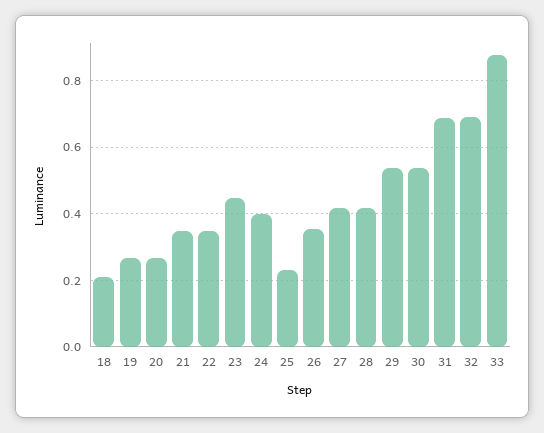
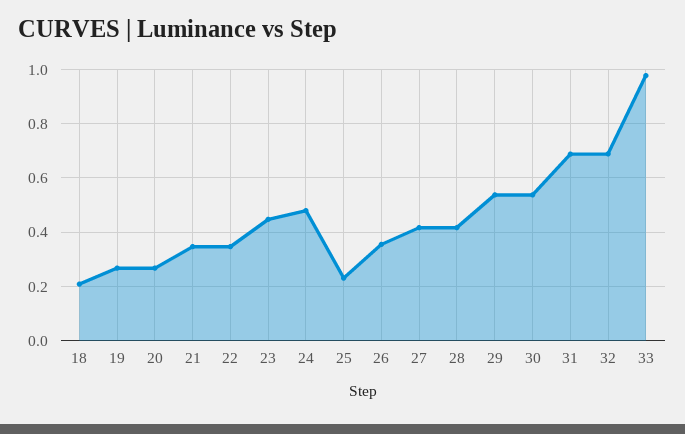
24: 0.4 -> 0.475
33: 0.88 -> 0.975

